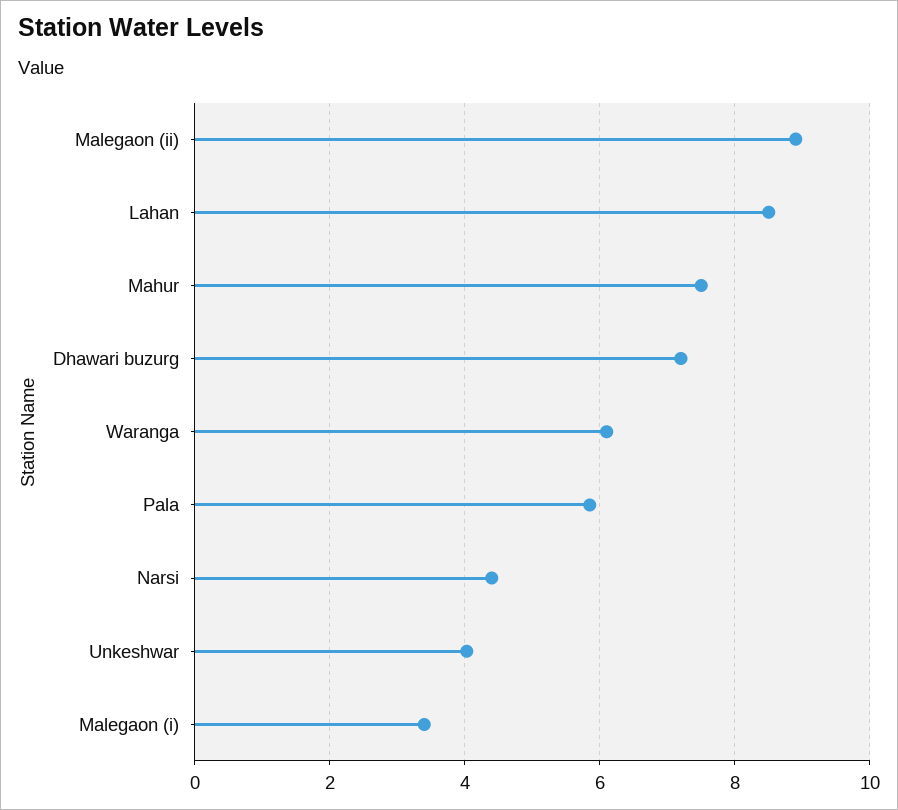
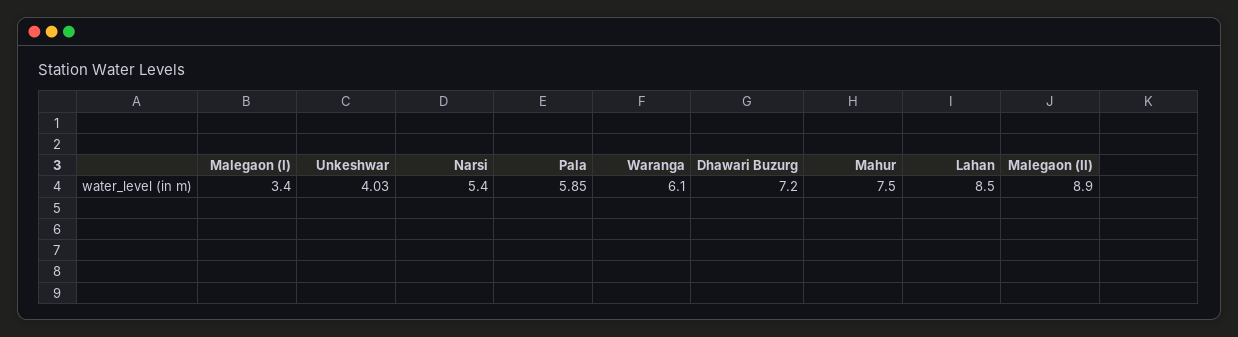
Narsi: 4.4 -> 5.4

